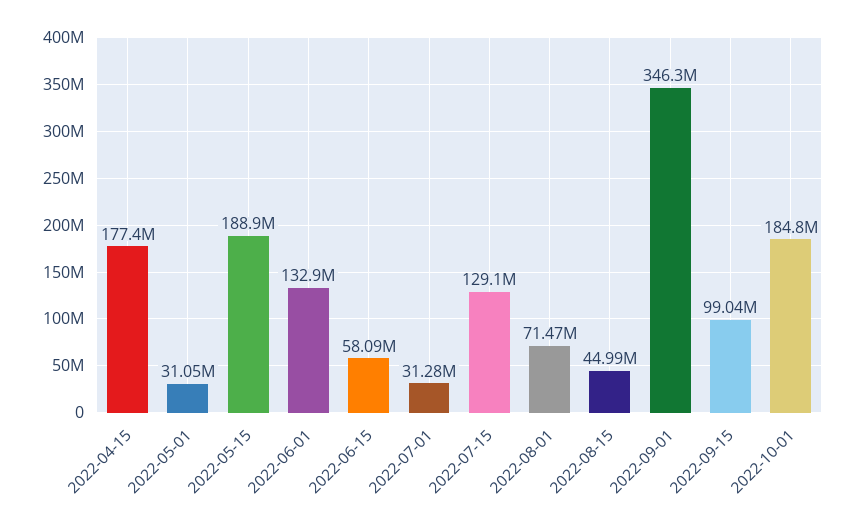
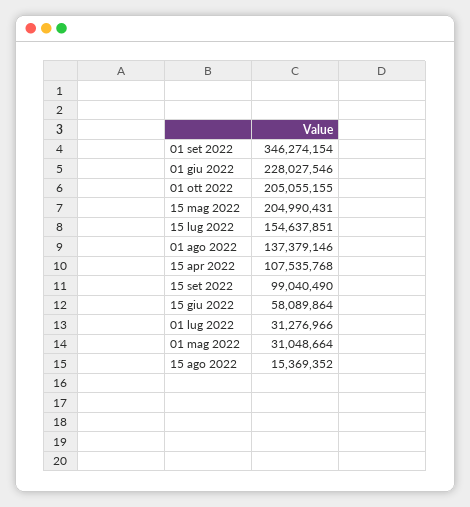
2022-04-15: 177400000 -> 107535768
2022-05-15: 188900000 -> 204990431
2022-06-01: 132900000 -> 228027546
2022-07-15: 129100000 -> 154637851
2022-08-01: 71470000 -> 137379146
2022-08-15: 44990000 -> 15369352
2022-10-01: 184800000 -> 205055155

